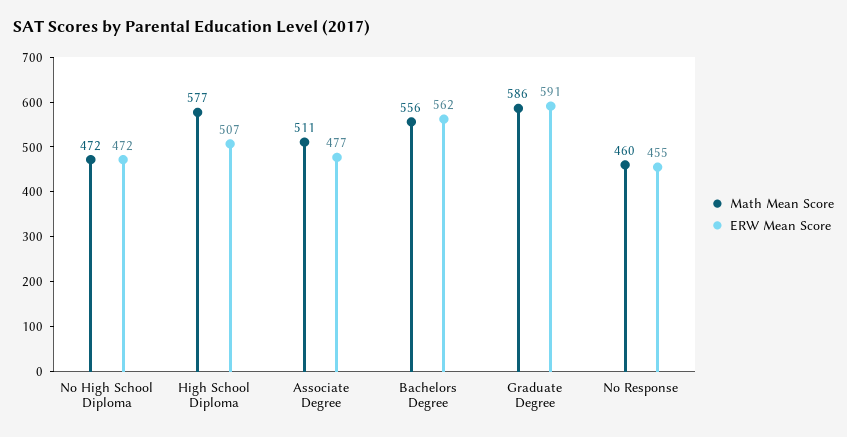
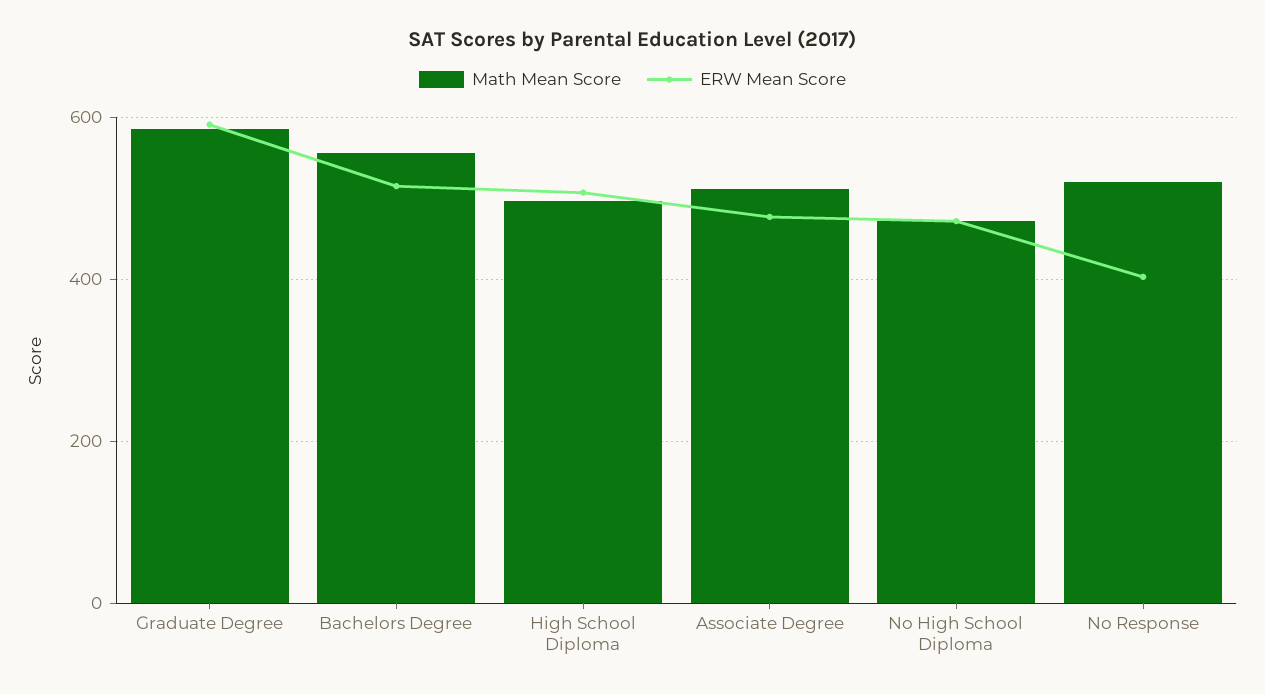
Math Mean Score, High School Diploma: 577 -> 500
ERW Mean Score, Bachelors Degree: 562 -> 520
Math Mean Score, No Response: 460 -> 520
ERW Mean Score, No Response: 455 -> 400

